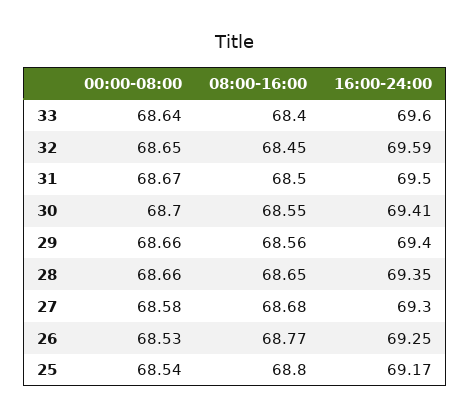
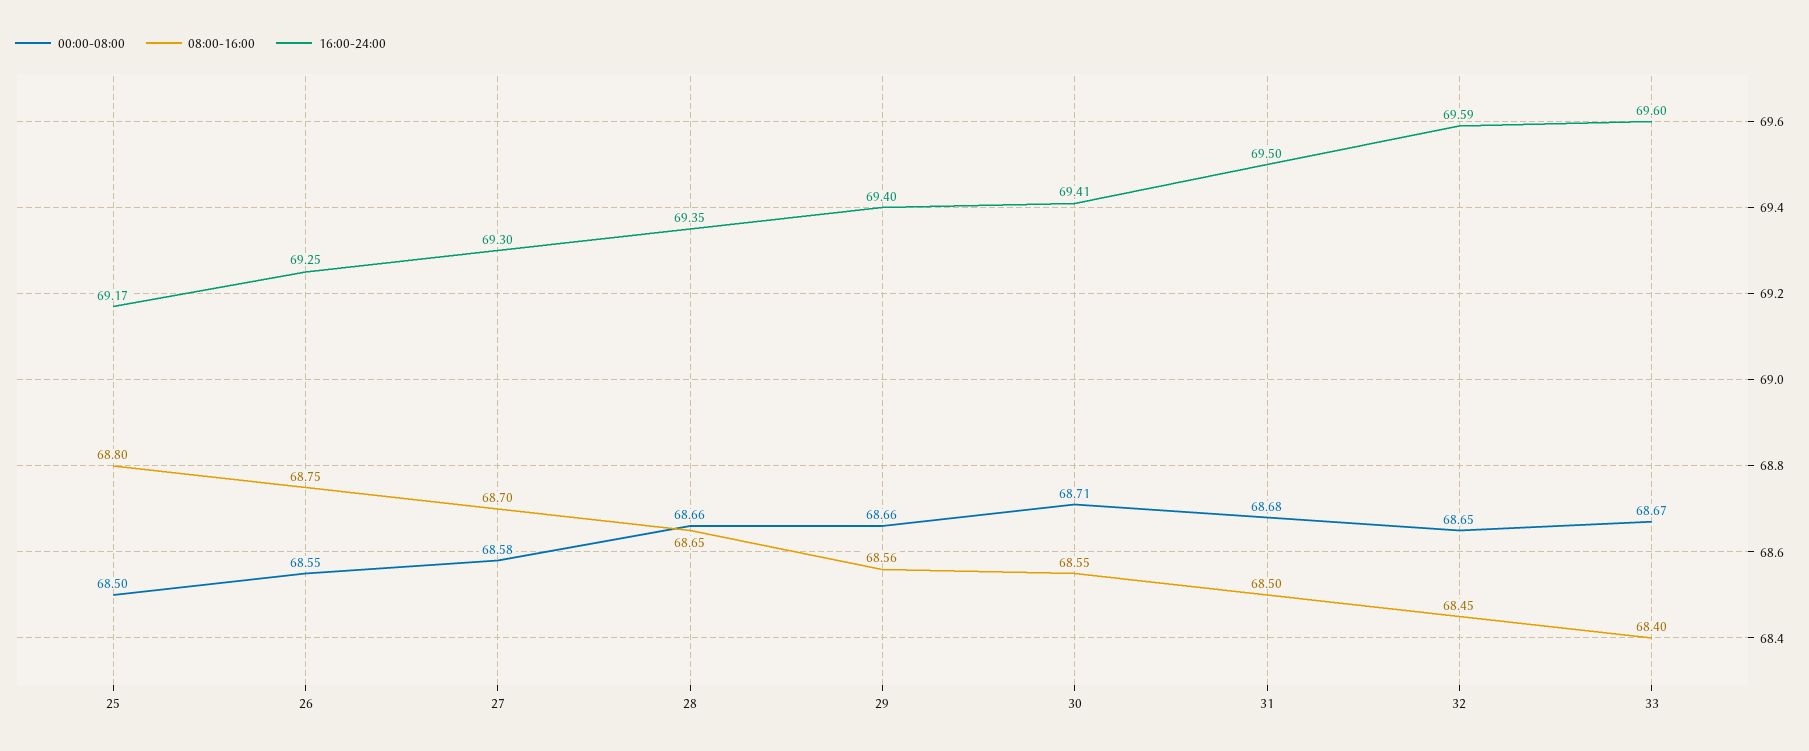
00:00-08:00, 33: 68.64 -> 68.67
00:00-08:00, 31: 68.67 -> 68.68
00:00-08:00, 30: 68.7 -> 68.71
08:00-16:00, 27: 68.68 -> 68.7
00:00-08:00, 26: 68.53 -> 68.55
08:00-16:00, 26: 68.77 -> 68.75
00:00-08:00, 25: 68.54 -> 68.5

